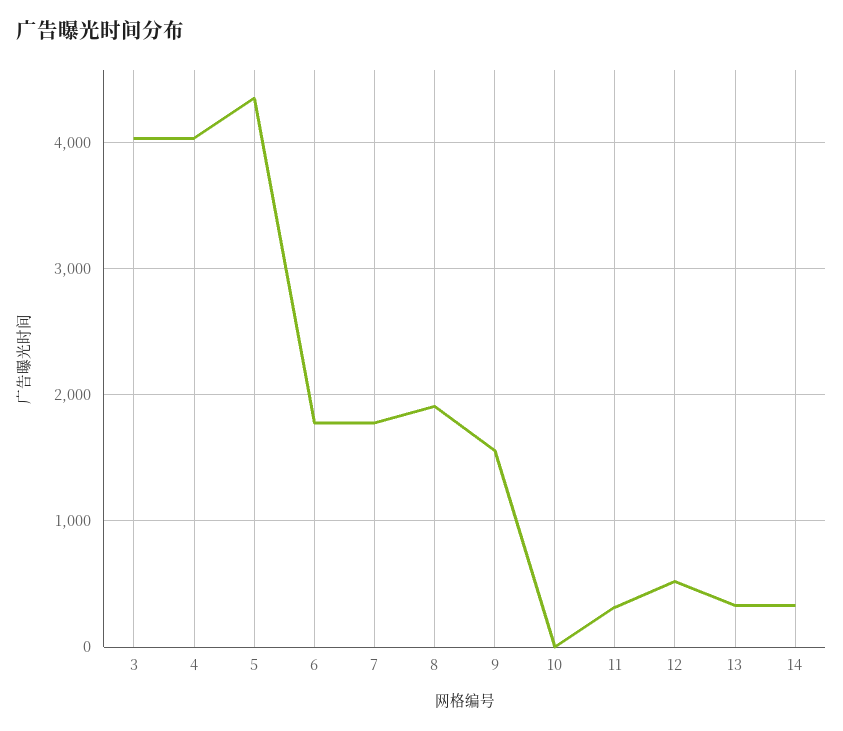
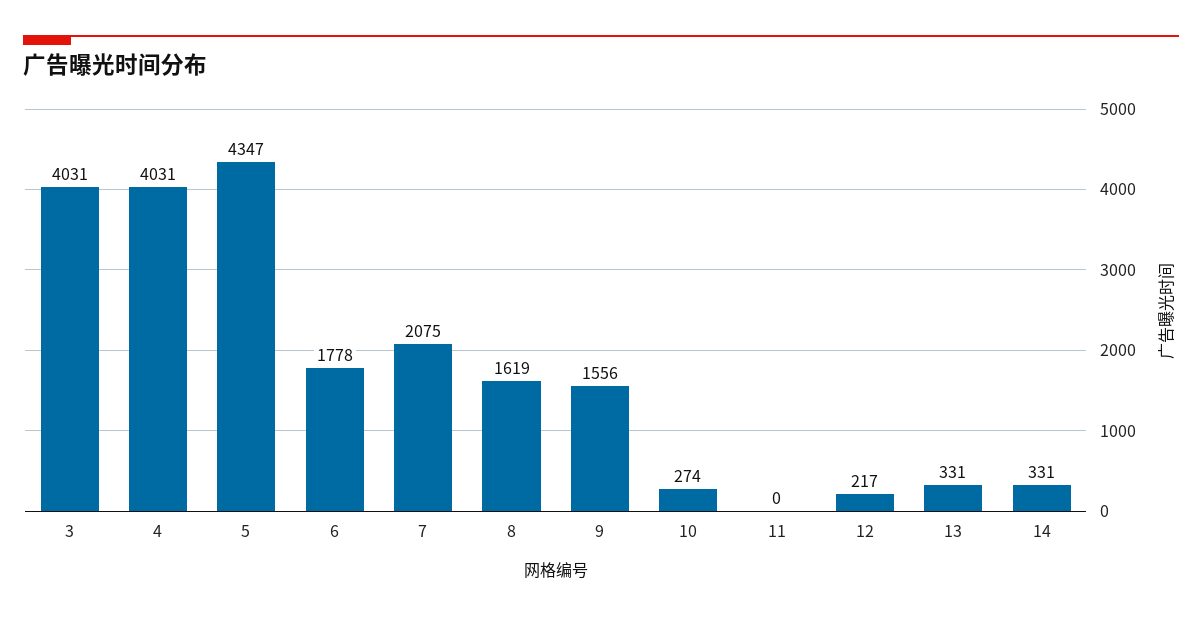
7: 1800 -> 2075
8: 1900 -> 1619
10: 0 -> 274
11: 300 -> 0
12: 500 -> 217

